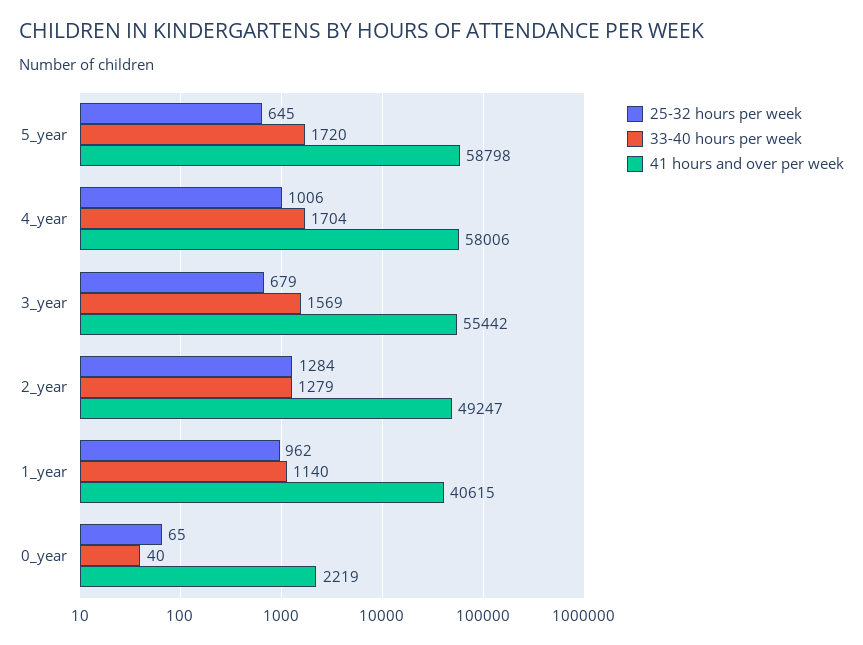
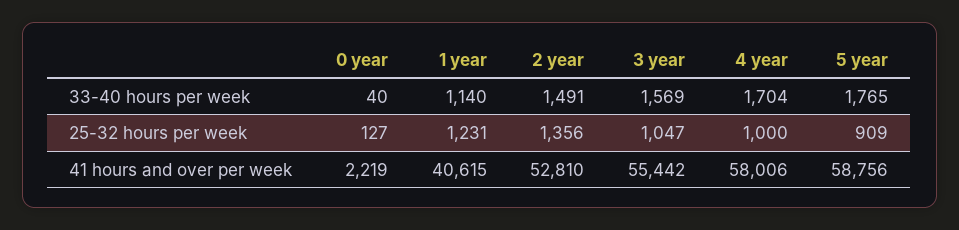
25-32 hours per week, 5_year: 645 -> 909
33-40 hours per week, 5_year: 1720 -> 1765
41 hours and over per week, 5_year: 58798 -> 58756
25-32 hours per week, 4_year: 1006 -> 1000
25-32 hours per week, 3_year: 679 -> 1047
25-32 hours per week, 2_year: 1284 -> 1356
33-40 hours per week, 2_year: 1279 -> 1491
41 hours and over per week, 2_year: 49247 -> 52810
25-32 hours per week, 1_year: 962 -> 1231
25-32 hours per week, 0_year: 65 -> 127

